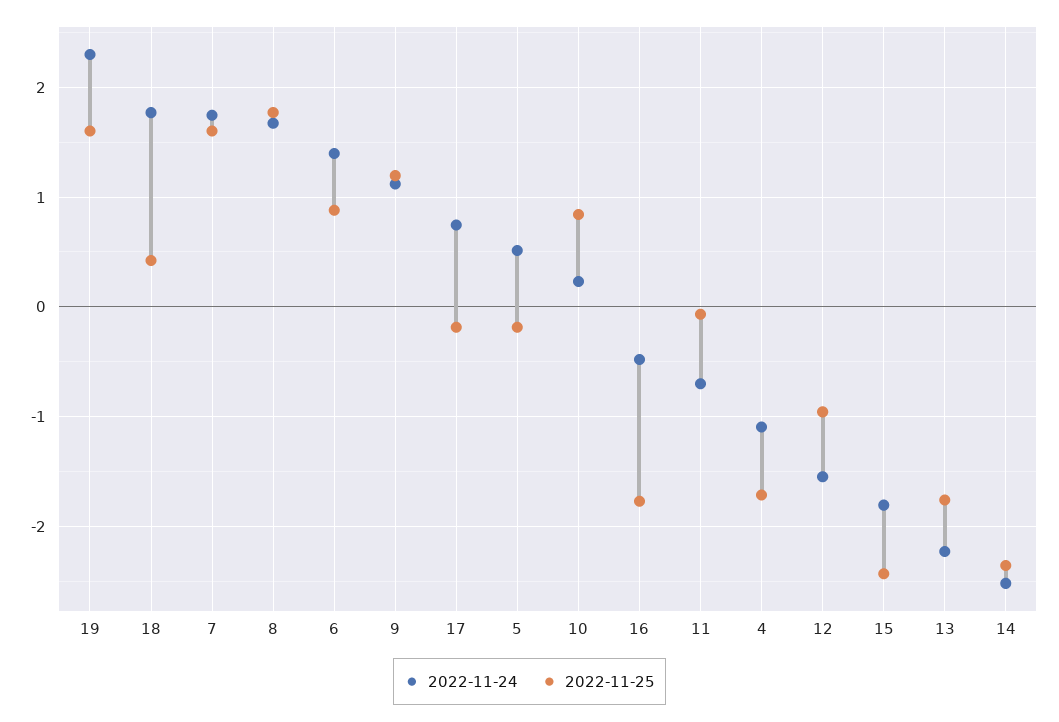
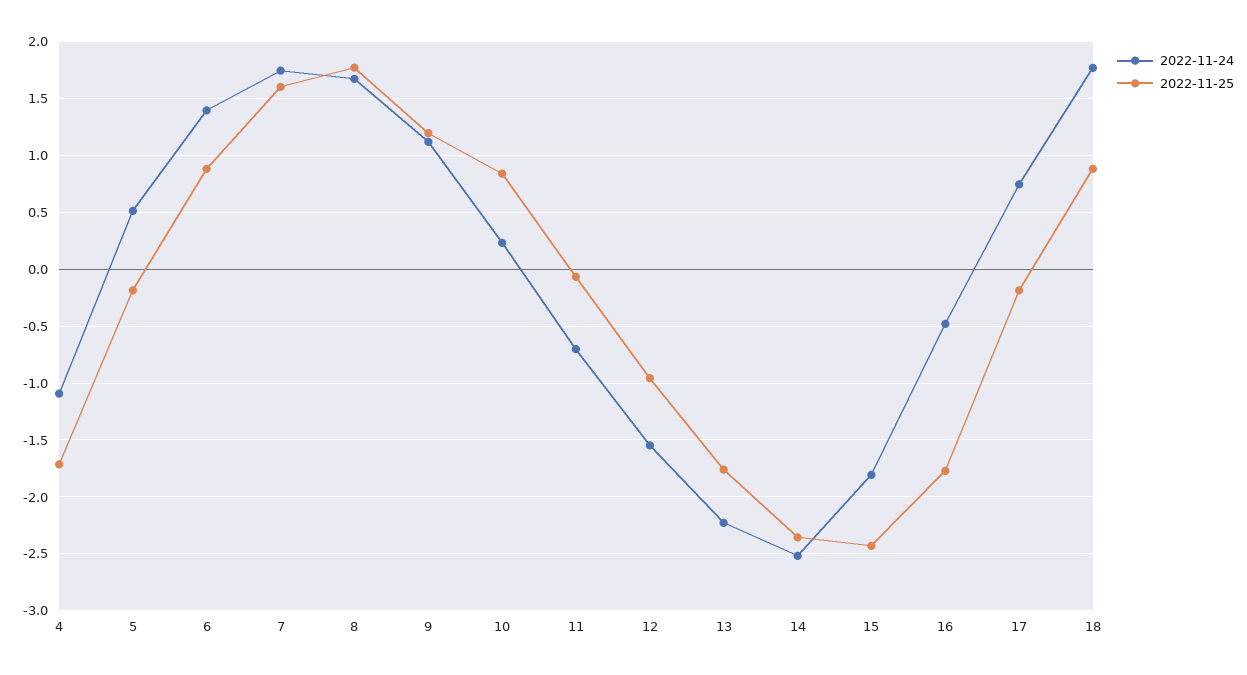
2022-11-24, 19: 2.3 -> none
2022-11-25, 19: 1.6 -> none
2022-11-25, 18: 0.4 -> 0.9

